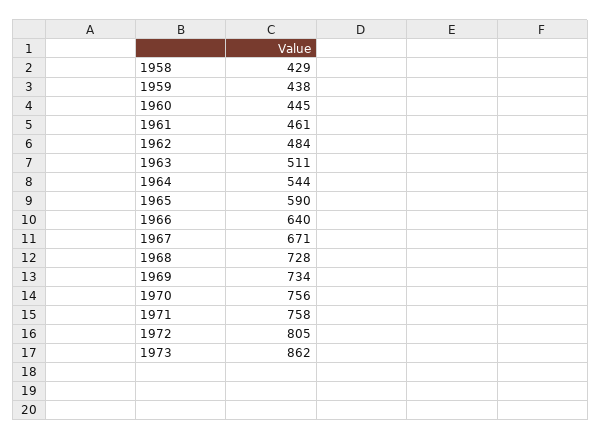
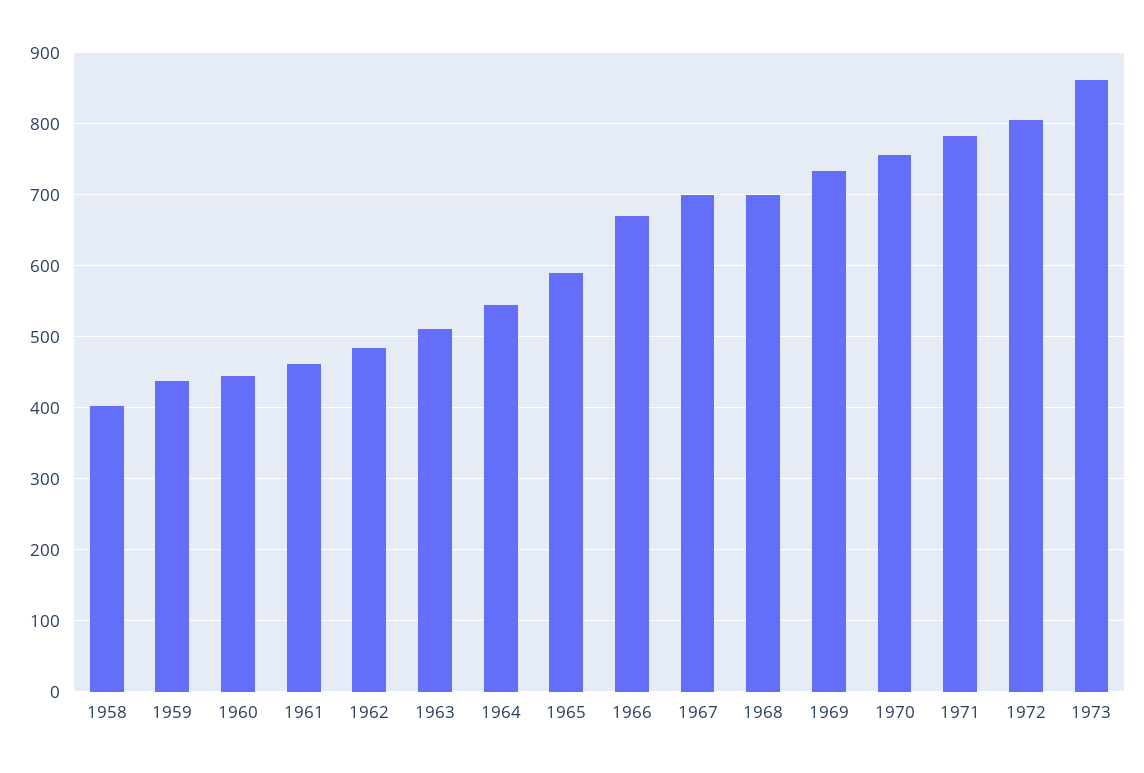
1958: 429 -> 400
1966: 640 -> 670
1967: 671 -> 700
1968: 728 -> 700
1971: 758 -> 780

